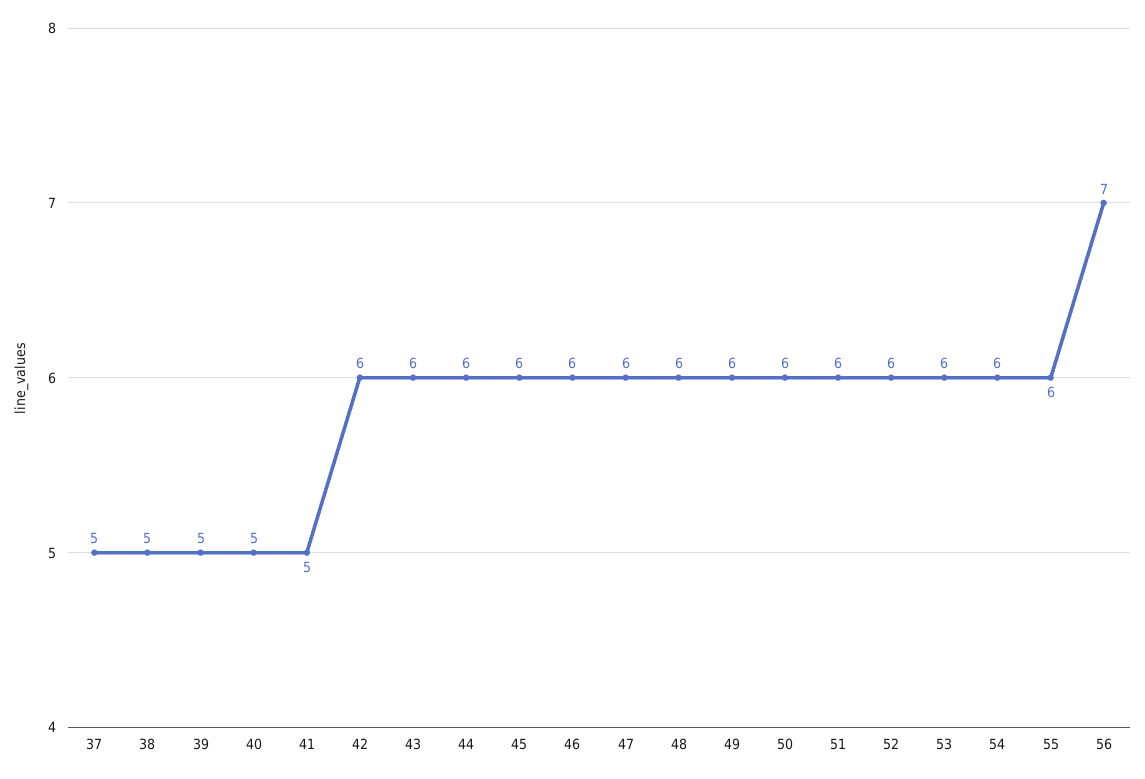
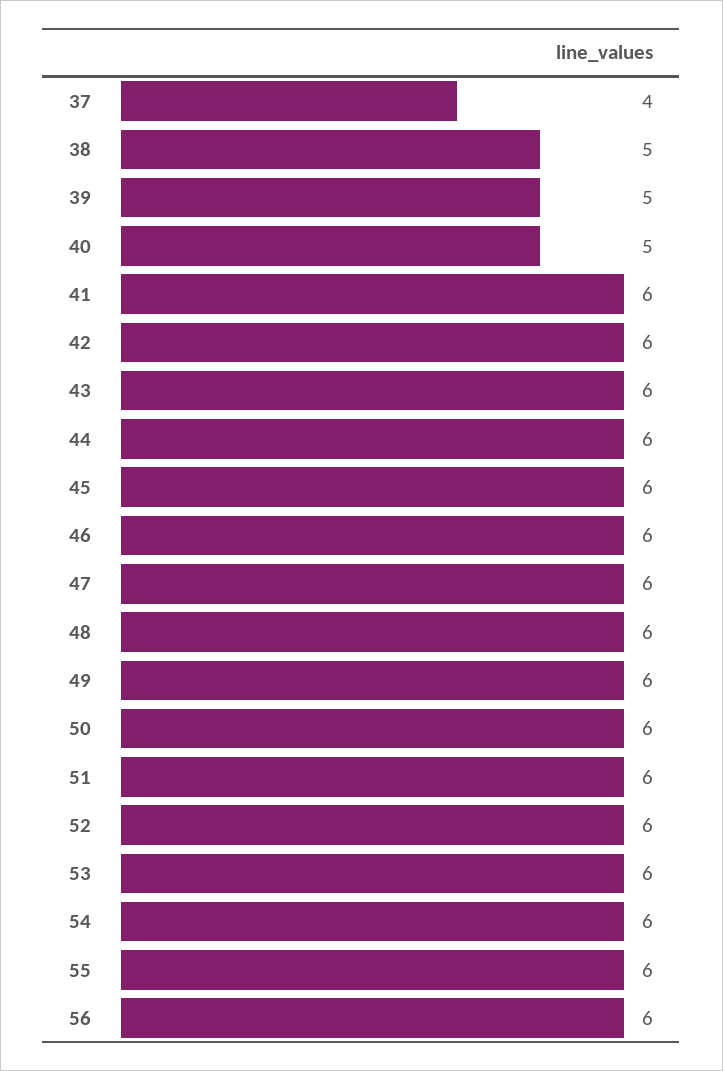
37: 5 -> 4
41: 5 -> 6
56: 7 -> 6

